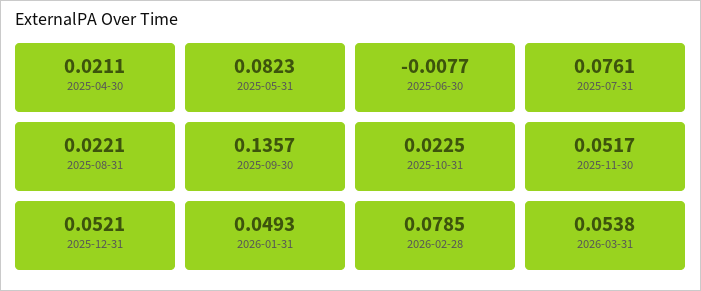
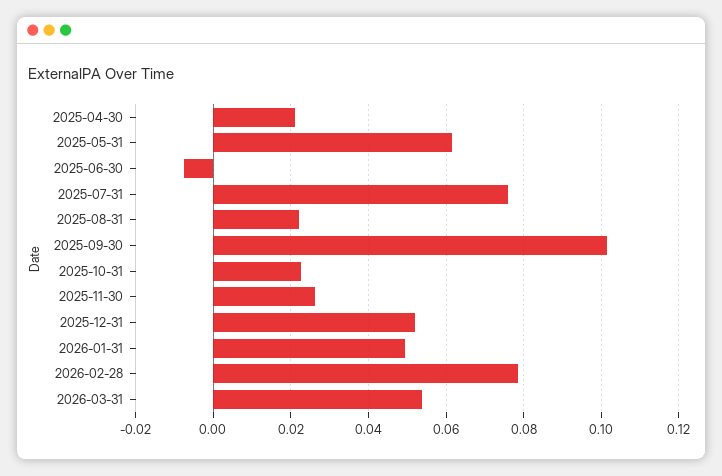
2025-05-31: 0.0823 -> 0.062
2025-09-30: 0.1357 -> 0.102
2025-11-30: 0.0517 -> 0.026

